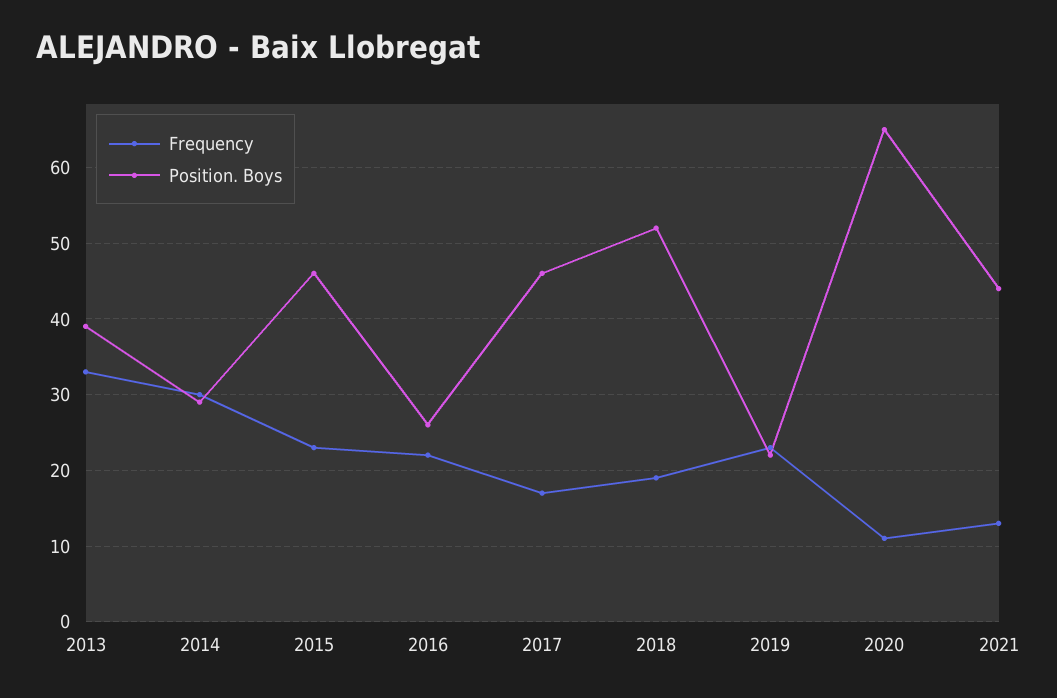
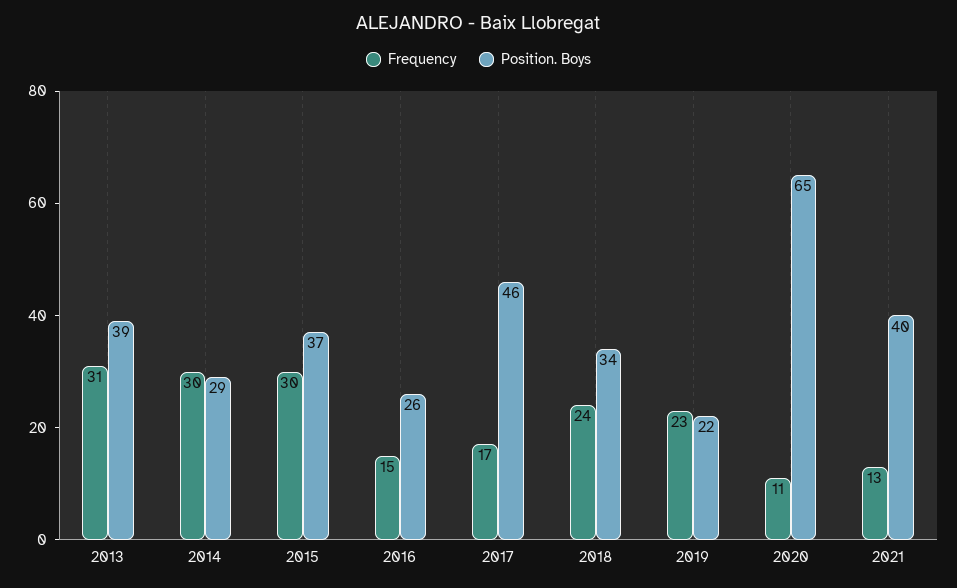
Frequency, 2013: 33 -> 31
Frequency, 2015: 23 -> 30
Position. Boys, 2015: 46 -> 37
Frequency, 2016: 22 -> 15
Frequency, 2018: 19 -> 24
Position. Boys, 2018: 52 -> 34
Position. Boys, 2021: 44 -> 40

